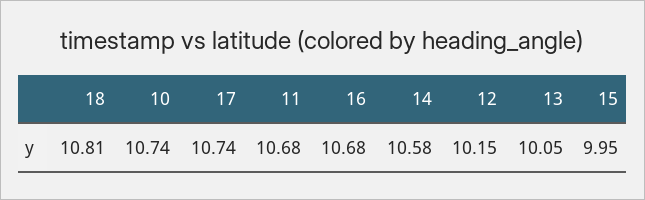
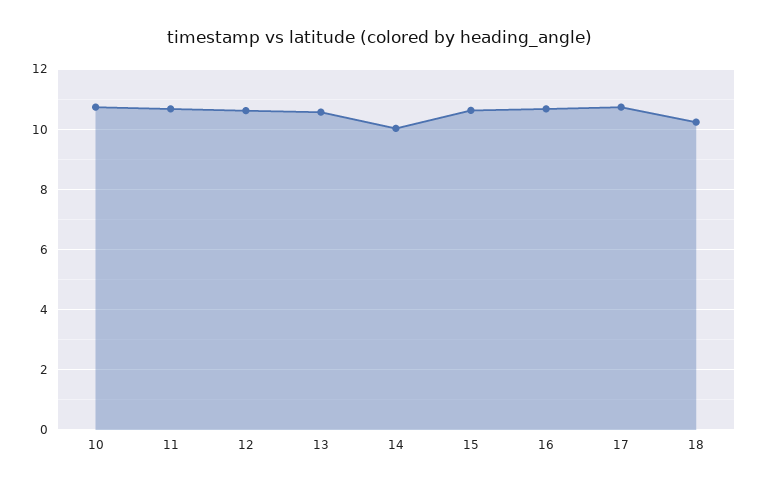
18: 10.81 -> 10.2
14: 10.58 -> 10
12: 10.15 -> 10.6
13: 10.05 -> 10.6
15: 9.95 -> 10.6

